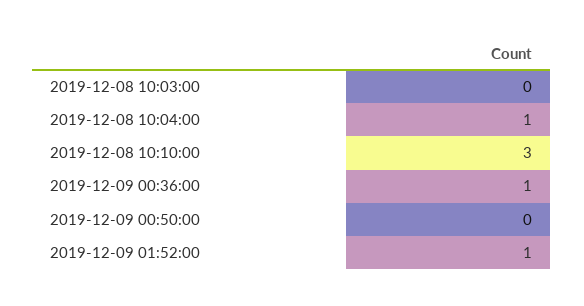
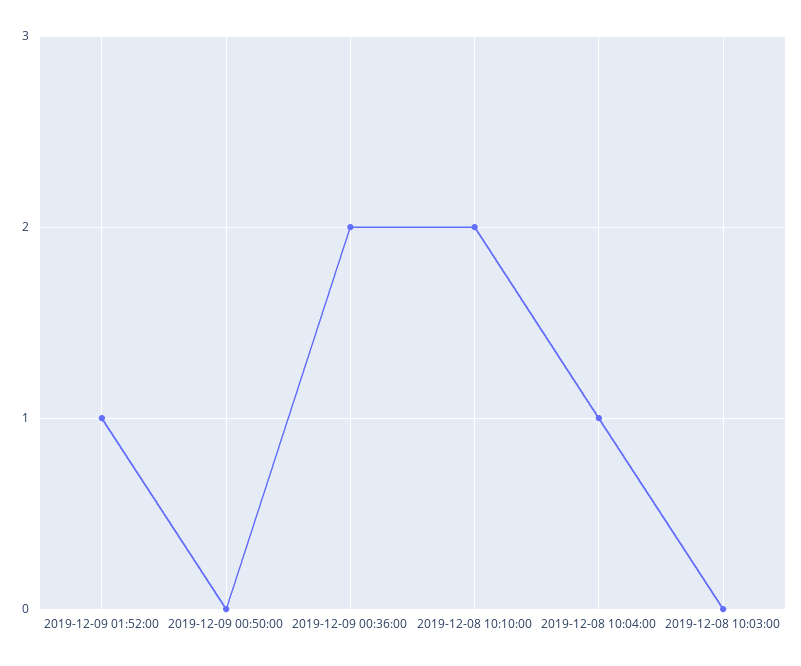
2019-12-08 10:10:00: 3 -> 2
2019-12-09 00:36:00: 1 -> 2

